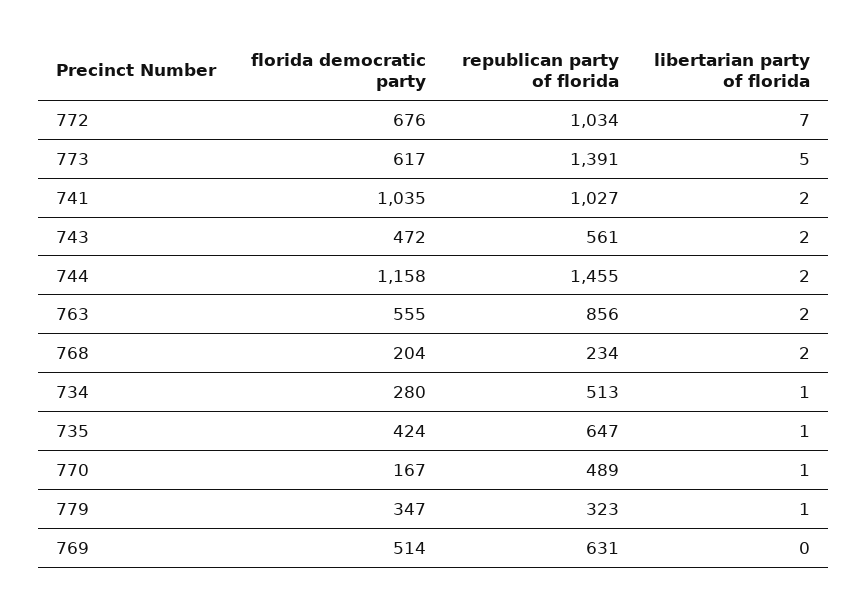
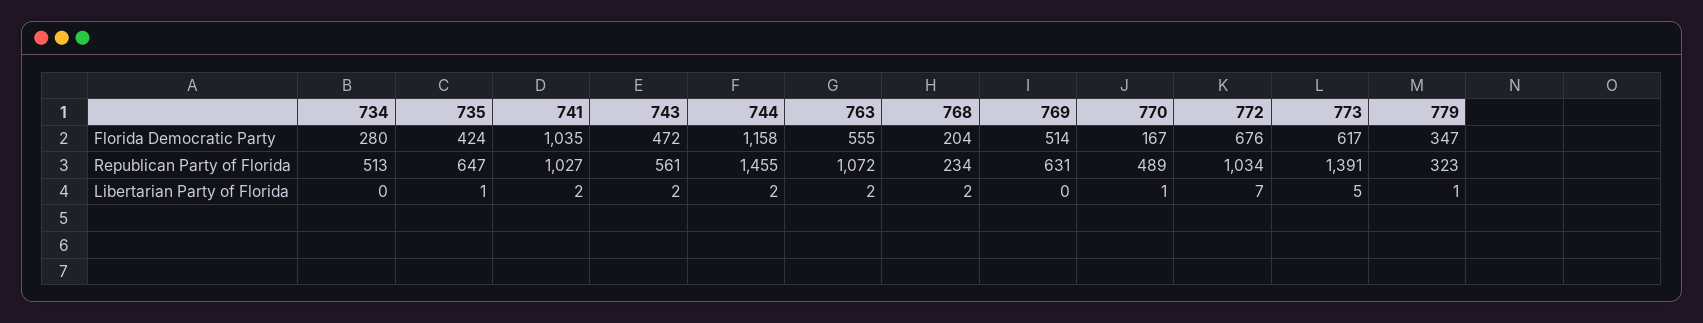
republican party of florida, 763: 856 -> 1072
libertarian party of florida, 734: 1 -> 0

